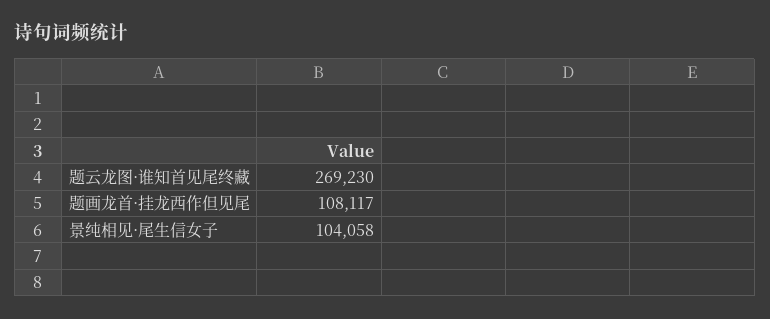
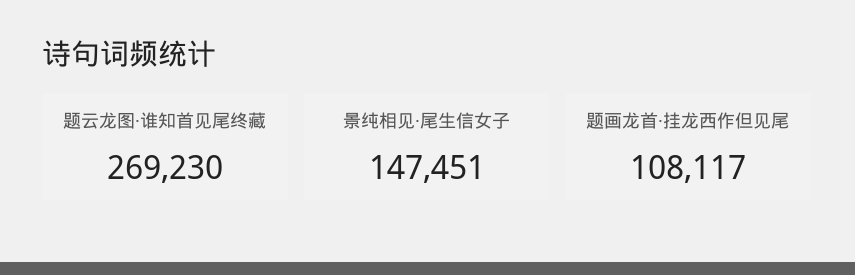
景纯相见·尾生信女子: 104058 -> 147451

